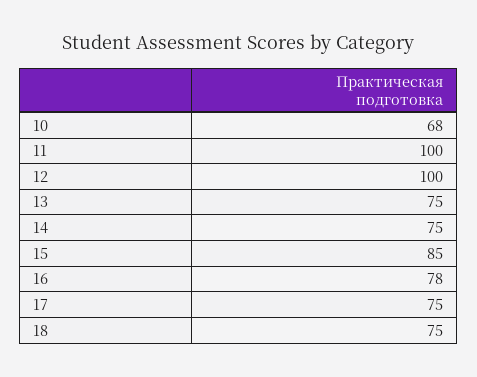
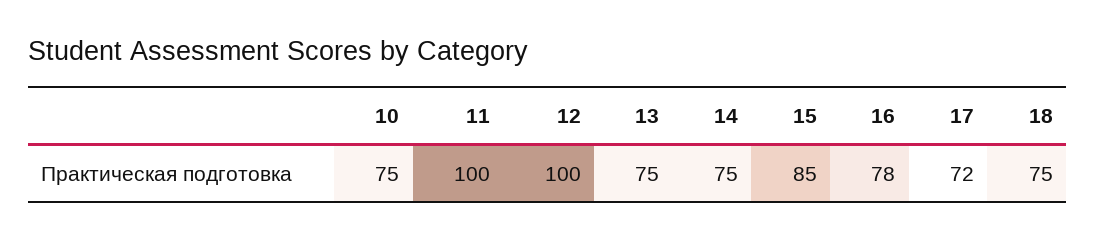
10: 68 -> 75
17: 75 -> 72

